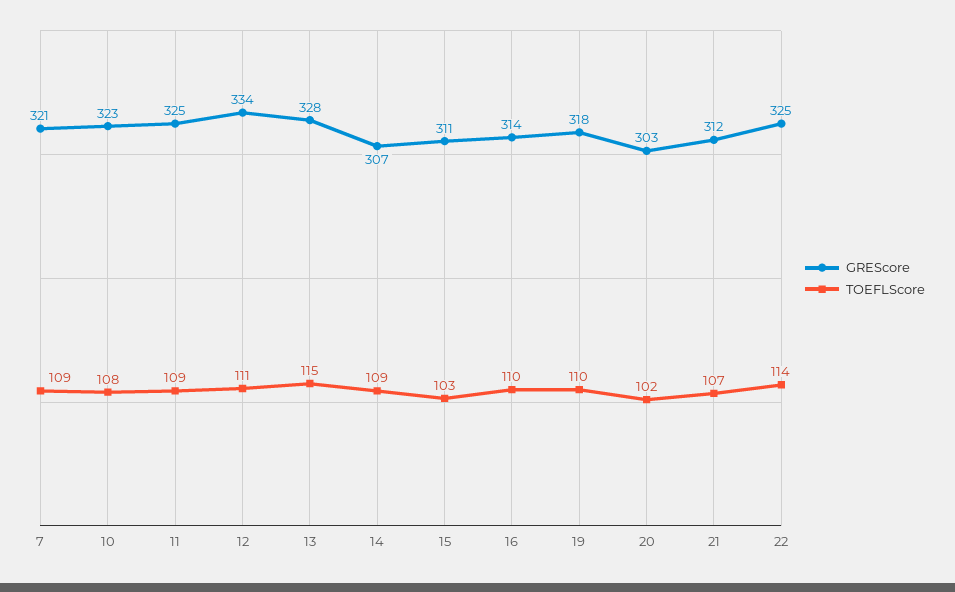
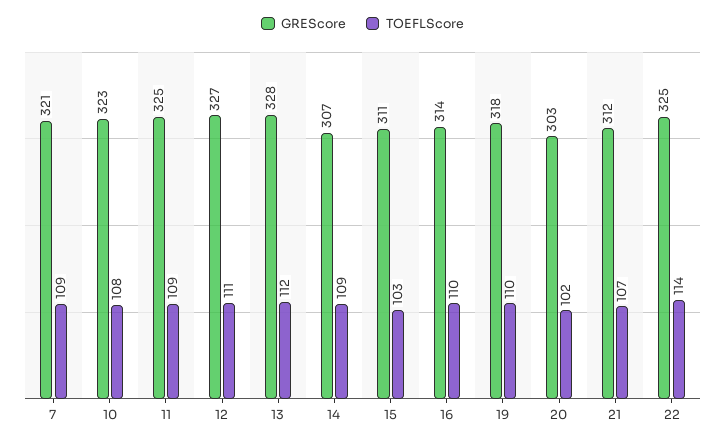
GREScore, 12: 334 -> 327
TOEFLScore, 13: 115 -> 112

